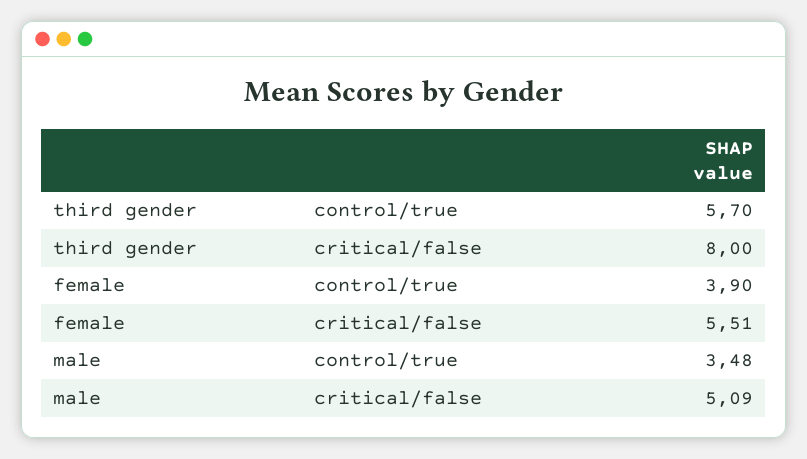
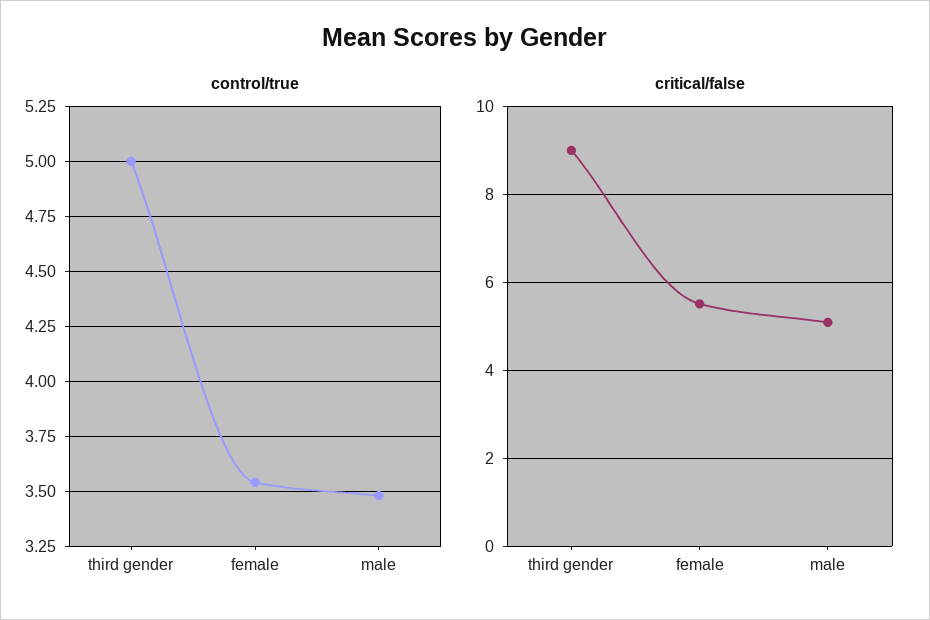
control/true, third gender: 5.7 -> 5
critical/false, third gender: 8 -> 9
control/true, female: 3.9 -> 3.55

